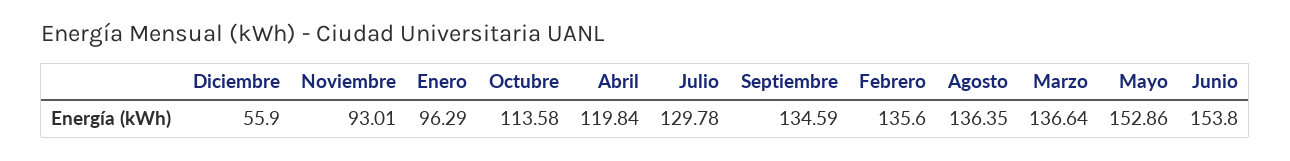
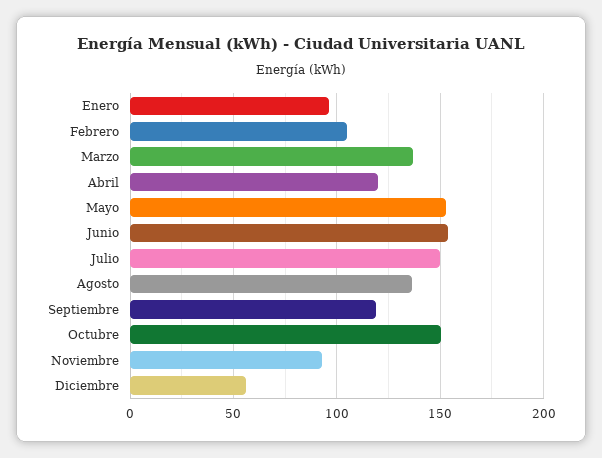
Octubre: 113.58 -> 150
Julio: 129.78 -> 150
Septiembre: 134.59 -> 120
Febrero: 135.6 -> 105

